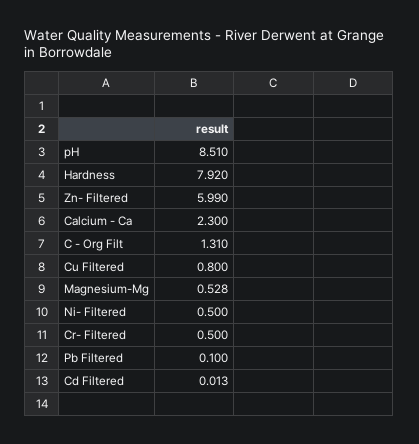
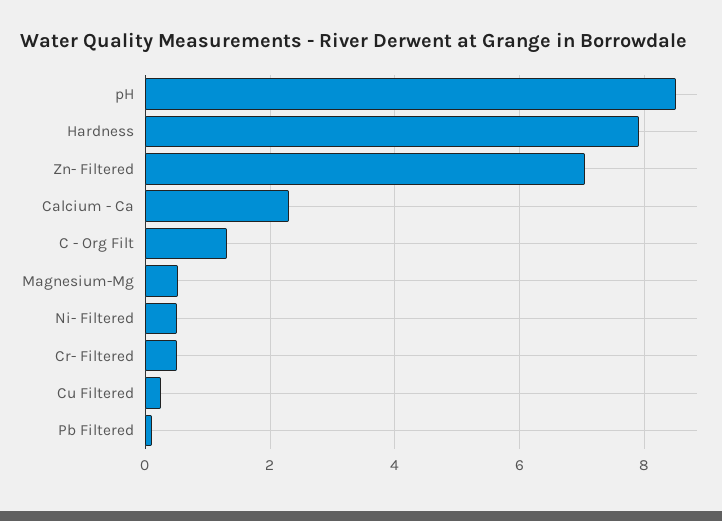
Zn- Filtered: 5.99 -> 7
Cu Filtered: 0.8 -> 0.2
Cd Filtered: 0.013 -> none

